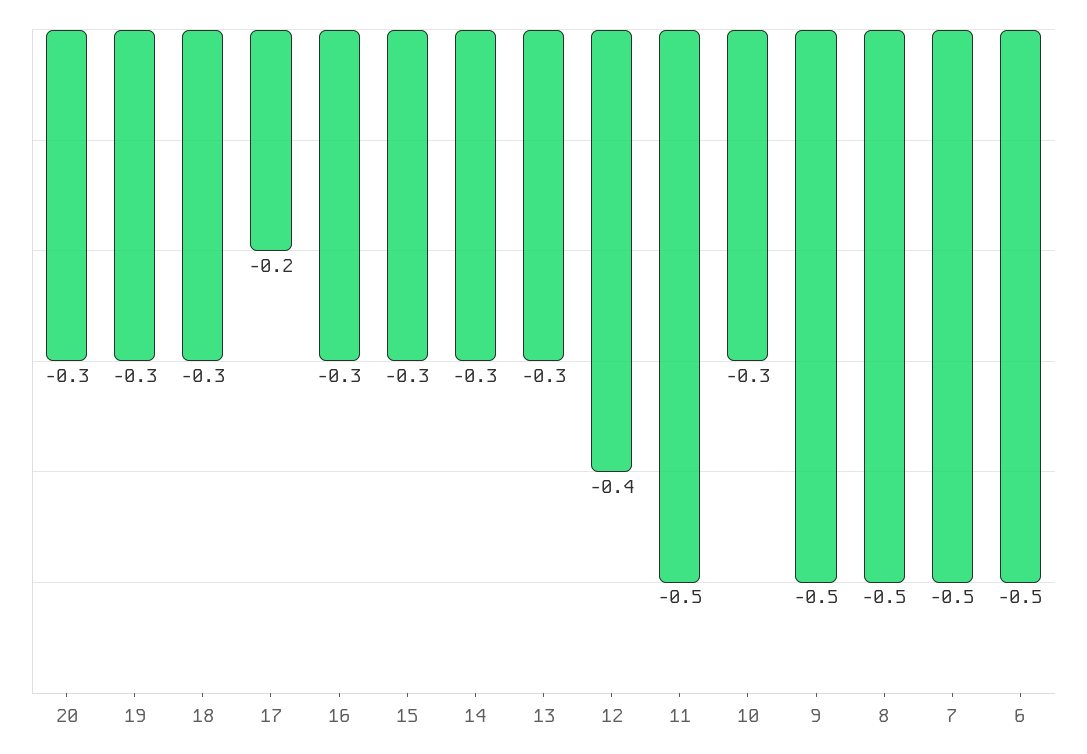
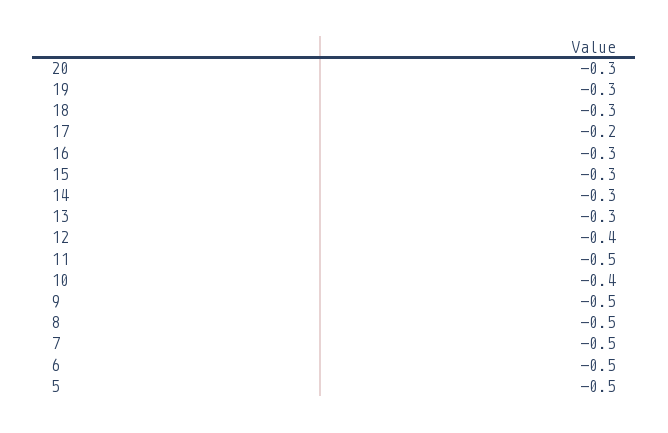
10: -0.3 -> -0.4
5: none -> -0.5

